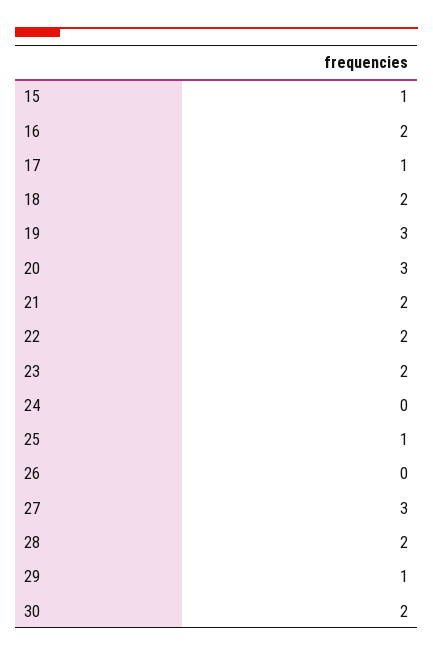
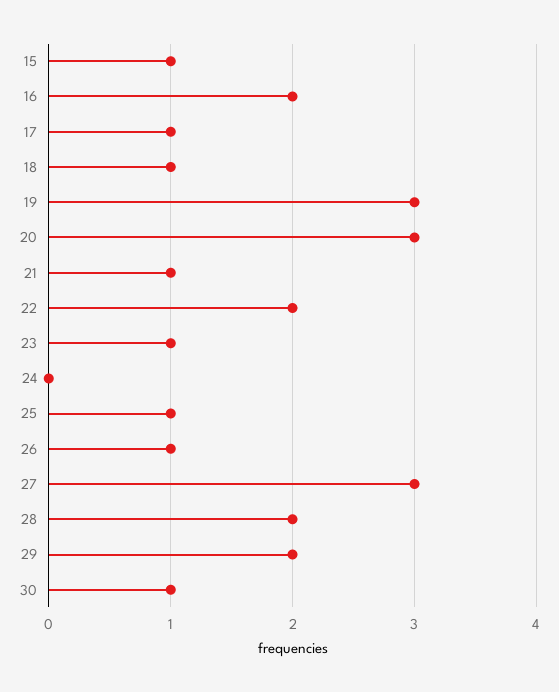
18: 2 -> 1
21: 2 -> 1
23: 2 -> 1
26: 0 -> 1
29: 1 -> 2
30: 2 -> 1

